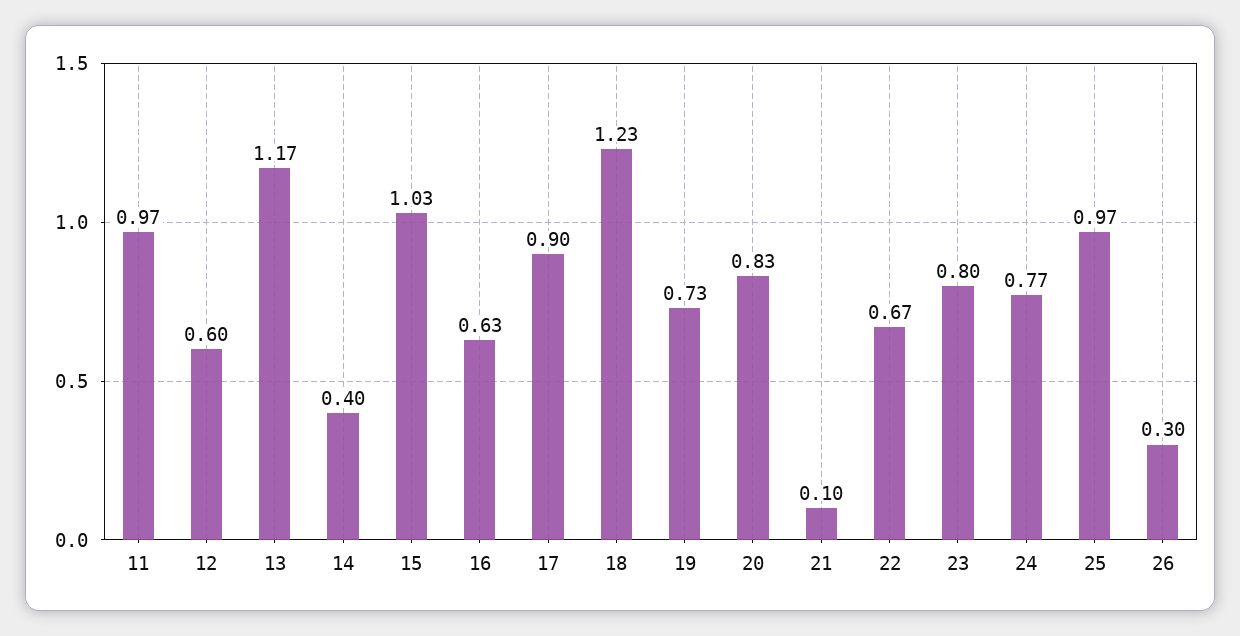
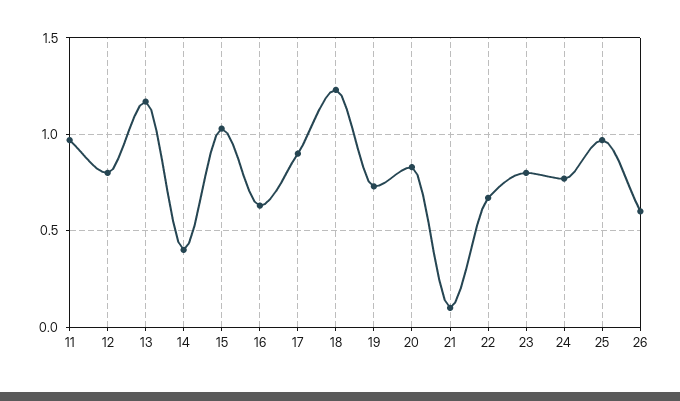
12: 0.6 -> 0.8
26: 0.3 -> 0.6

